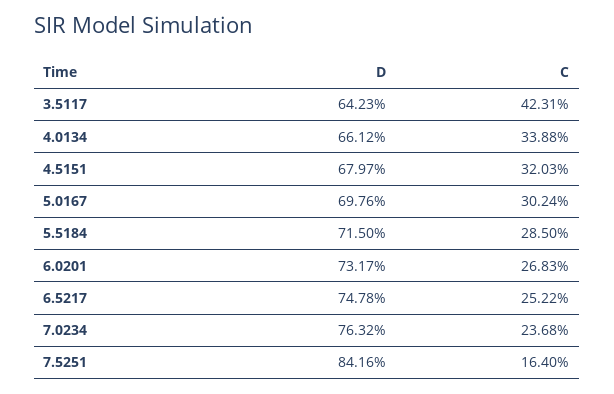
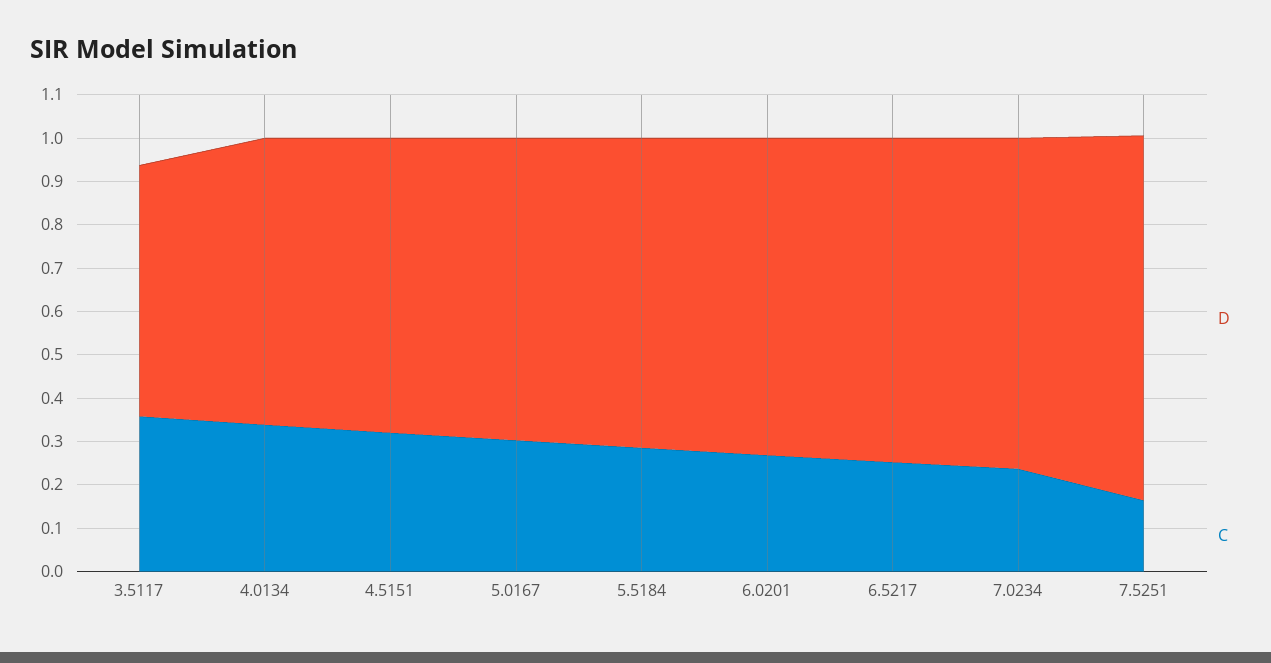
D, 3.5117: 0.6423 -> 0.58
C, 3.5117: 0.4231 -> 0.36

